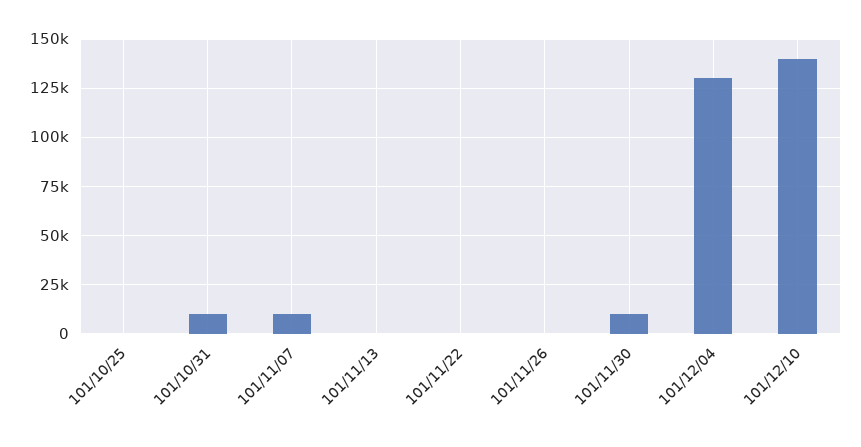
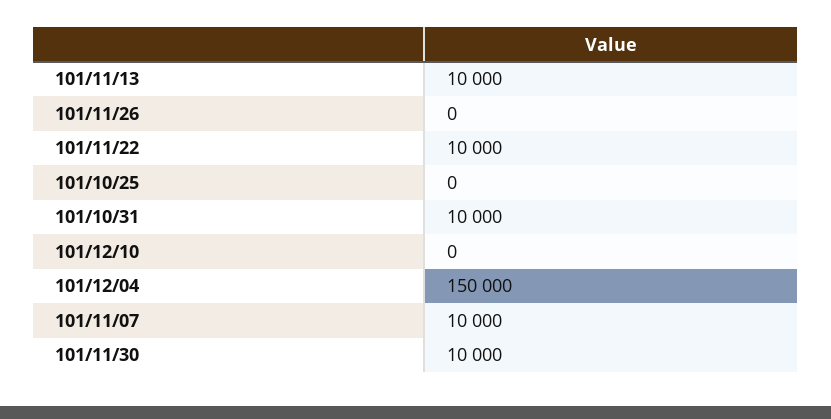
101/11/13: 0 -> 10000
101/11/22: 0 -> 10000
101/12/04: 130000 -> 150000
101/12/10: 140000 -> 0

